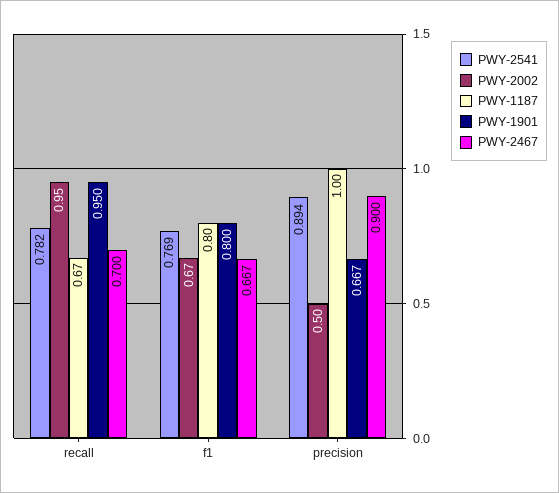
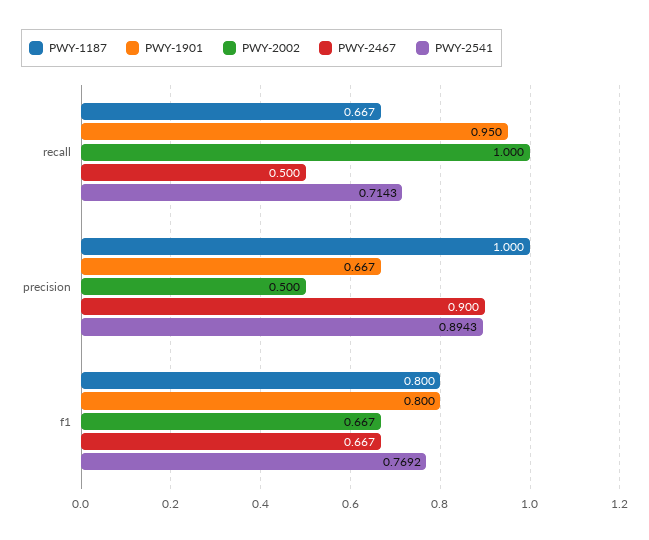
PWY-2541, recall: 0.782 -> 0.7143
PWY-2002, recall: 0.95 -> 1
PWY-2467, recall: 0.7 -> 0.5

